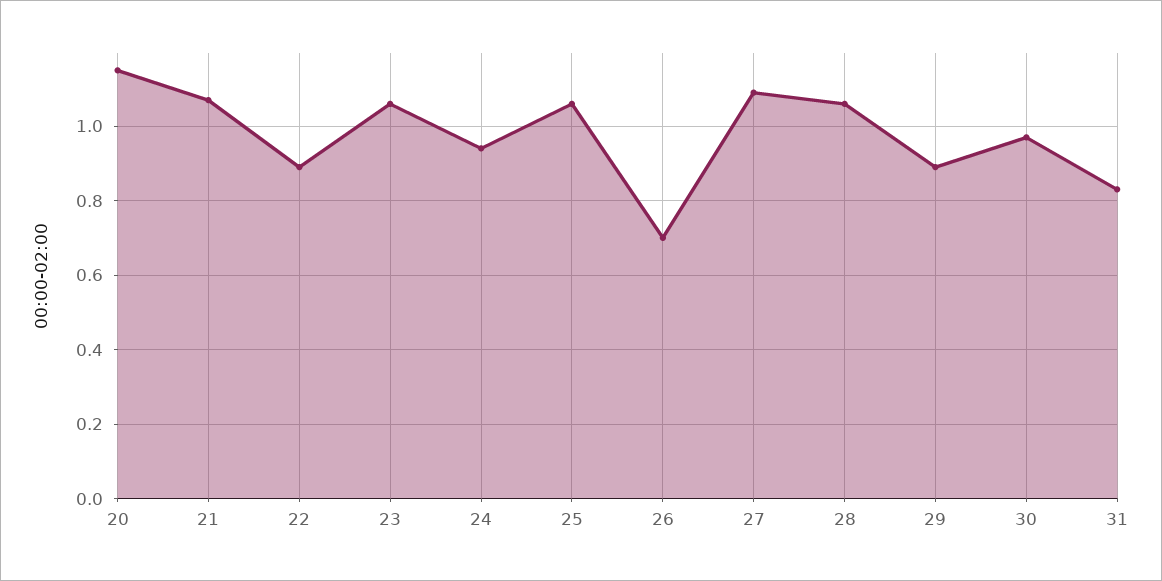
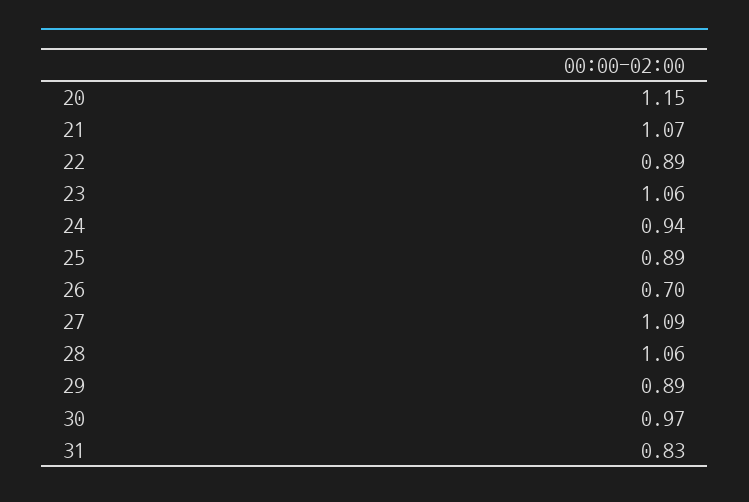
25: 1.05 -> 0.89

